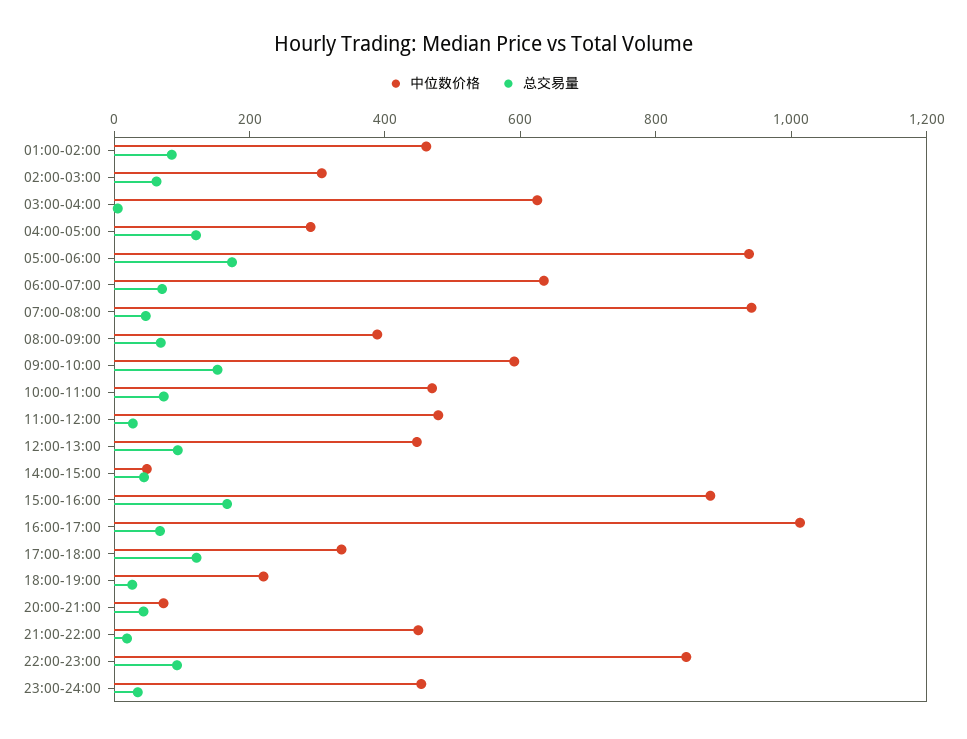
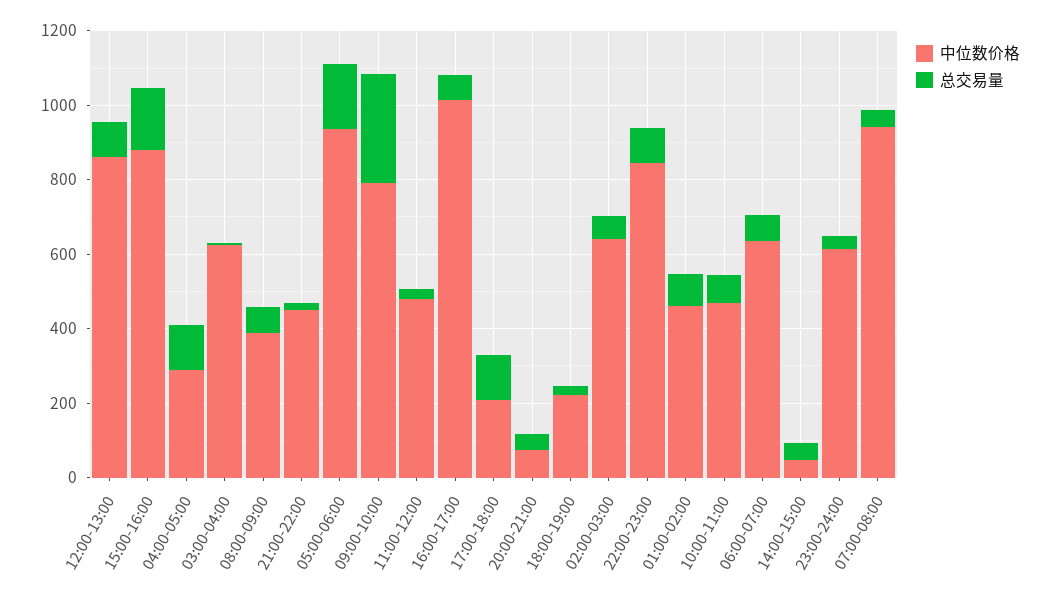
中位数价格, 02:00-03:00: 300 -> 650
中位数价格, 09:00-10:00: 600 -> 800
总交易量, 09:00-10:00: 150 -> 300
中位数价格, 12:00-13:00: 450 -> 850
中位数价格, 17:00-18:00: 350 -> 200
中位数价格, 23:00-24:00: 450 -> 600

